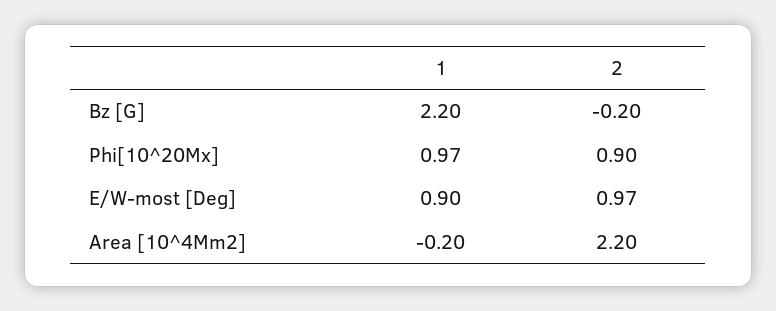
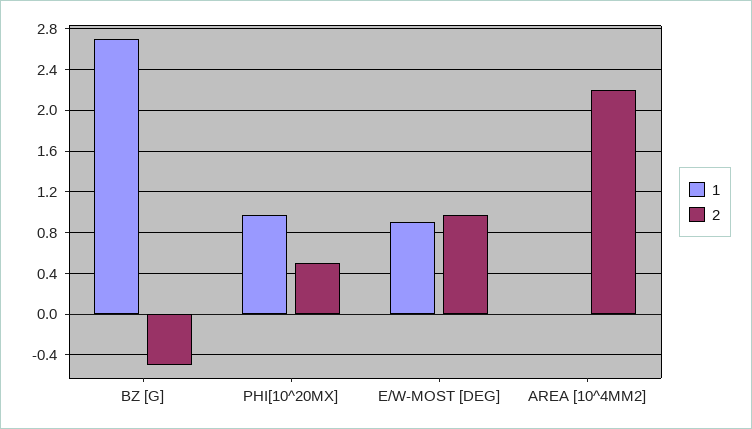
1, Bz [G]: 2.2 -> 2.7
2, Bz [G]: -0.2 -> -0.5
2, Phi[10^20Mx]: 0.9 -> 0.5
1, Area [10^4Mm2]: -0.2 -> 0

